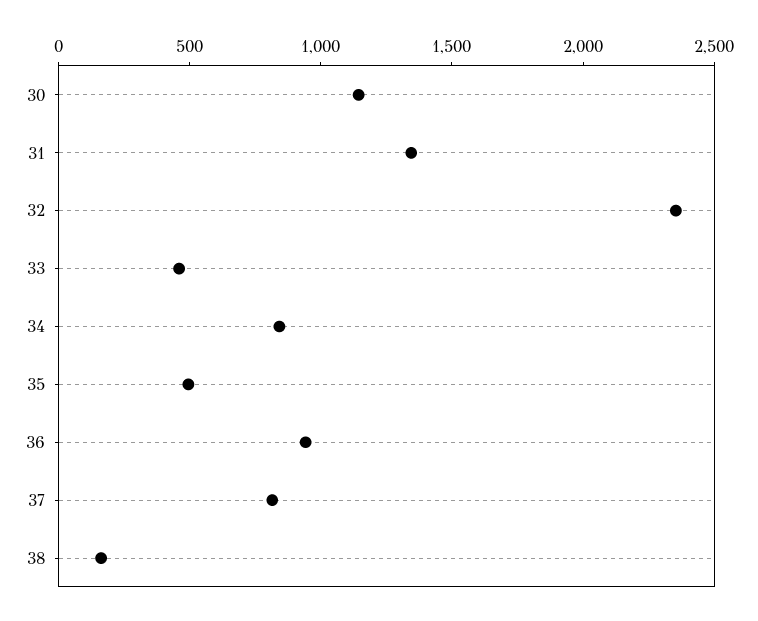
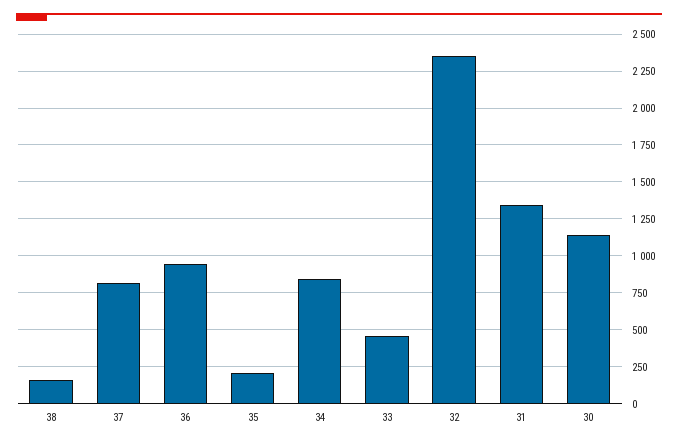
35: 500 -> 200

